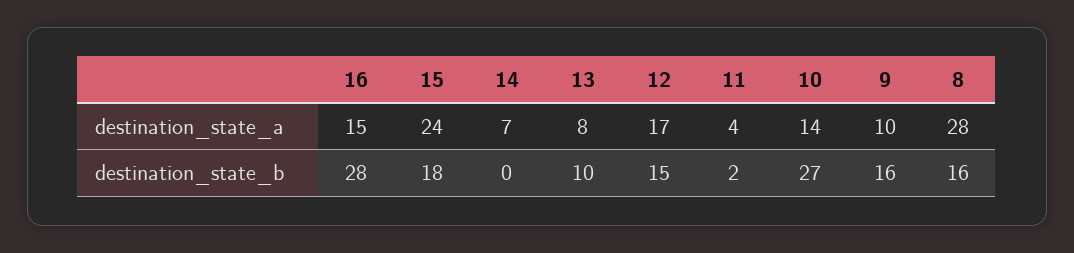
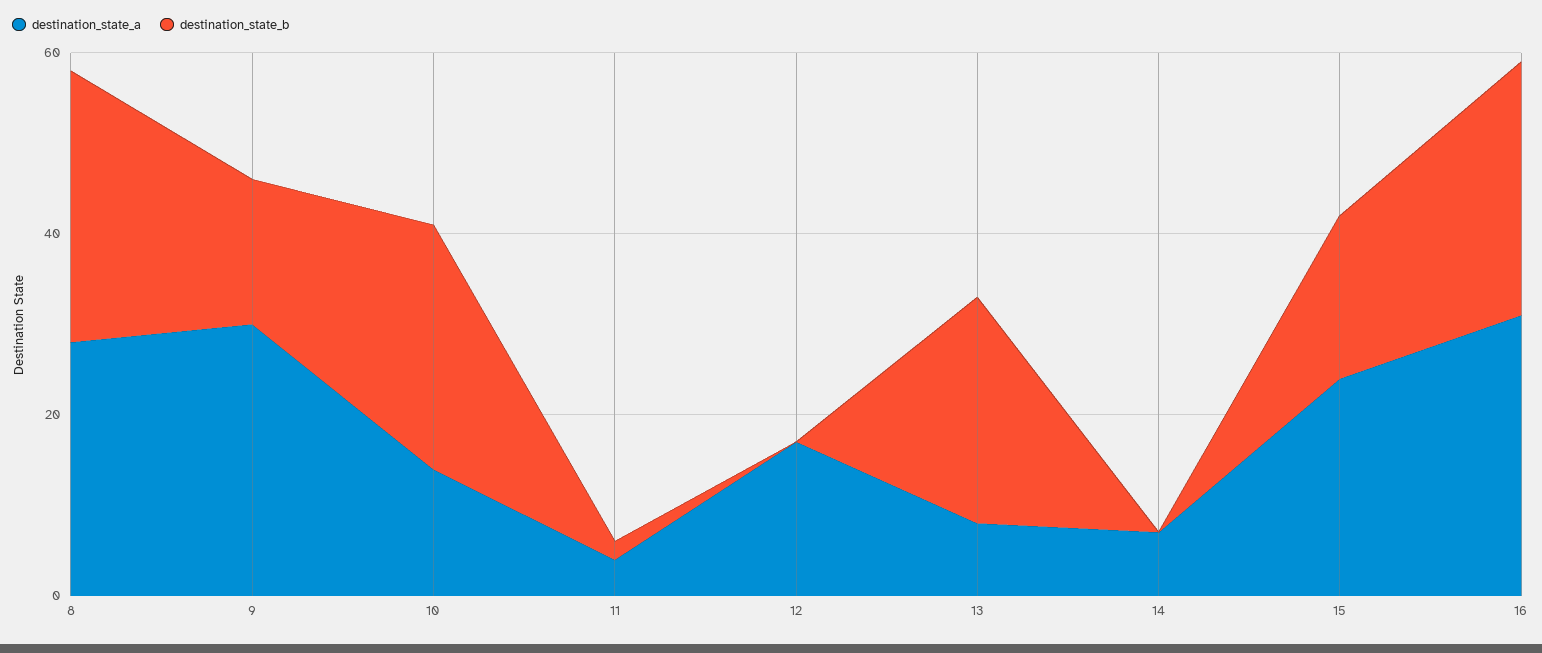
destination_state_a, 16: 15 -> 30
destination_state_a, 9: 10 -> 30
destination_state_b, 13: 10 -> 25
destination_state_b, 12: 15 -> 0
destination_state_b, 8: 16 -> 30

